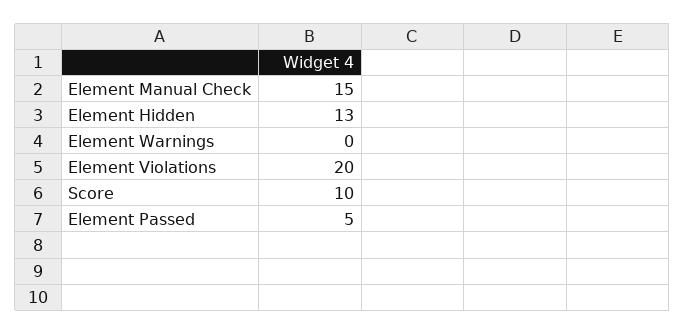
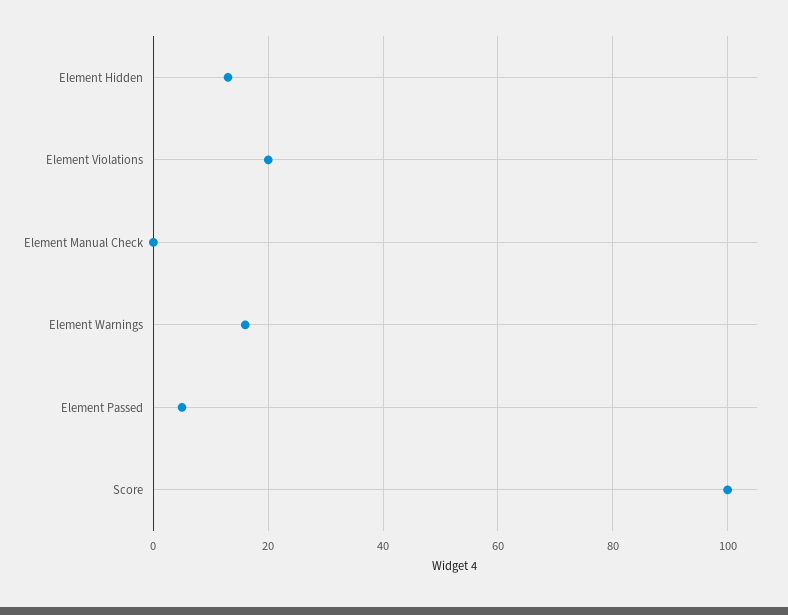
Element Manual Check: 15 -> 0
Element Warnings: 0 -> 15
Score: 10 -> 100

